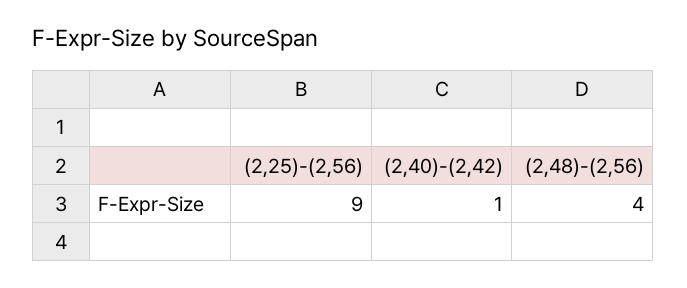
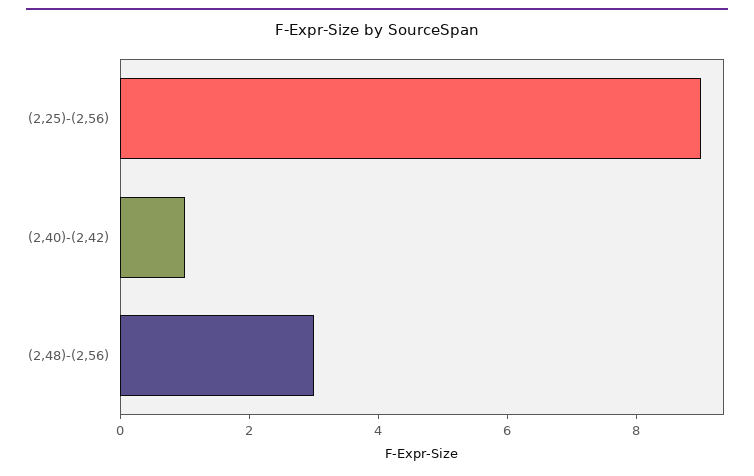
(2,48)-(2,56): 4 -> 3

